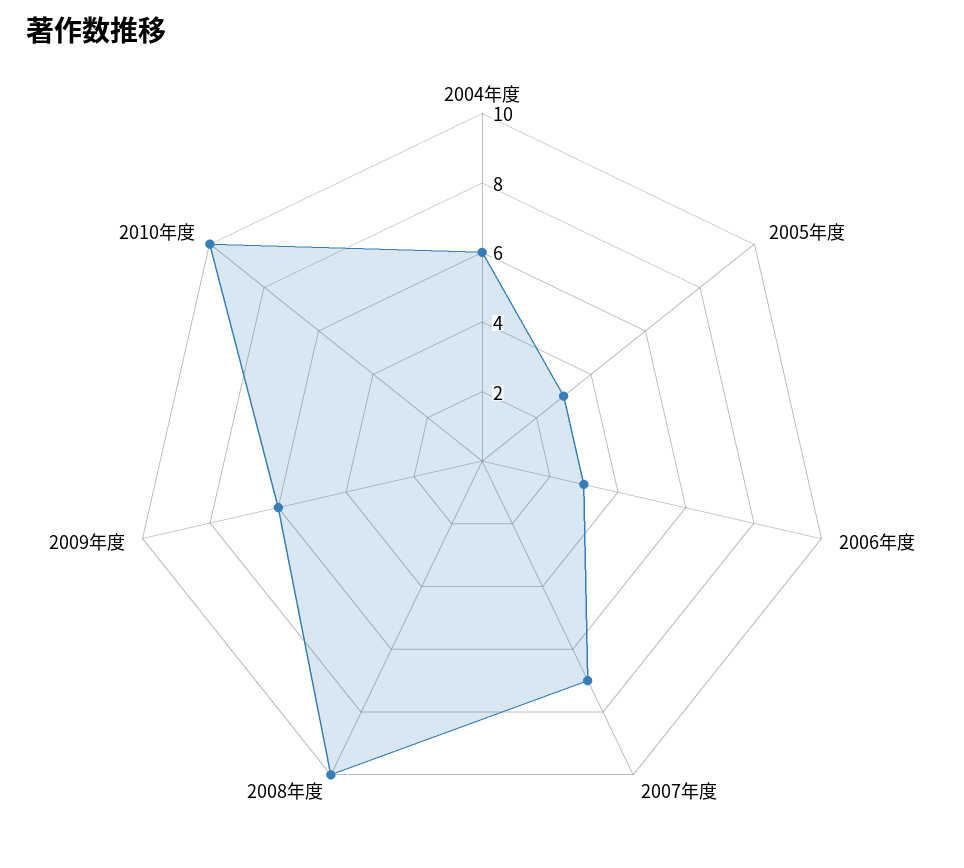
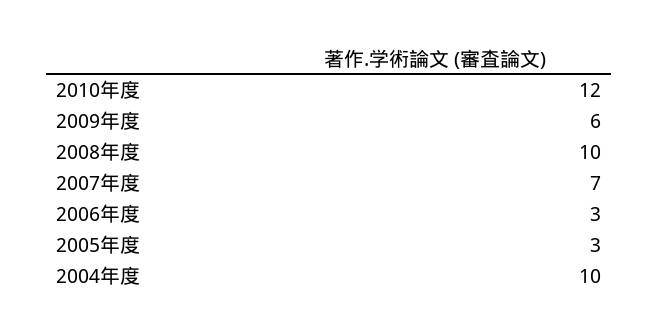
2004年度: 6 -> 10
2010年度: 10 -> 12

